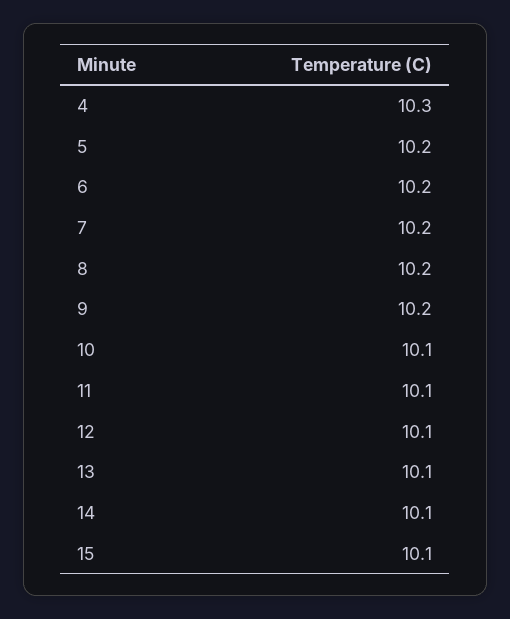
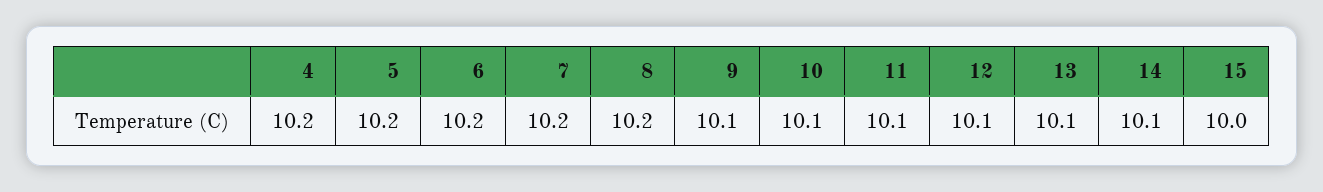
4: 10.3 -> 10.2
9: 10.2 -> 10.1
15: 10.1 -> 10

